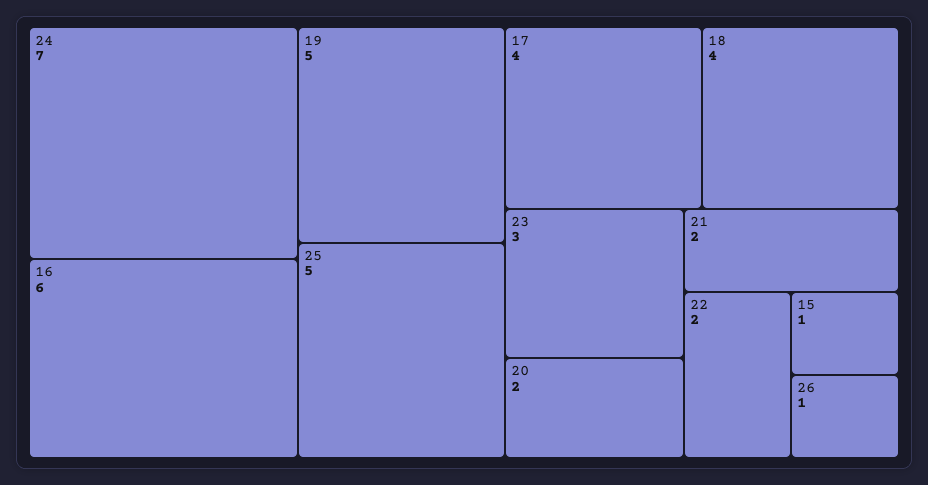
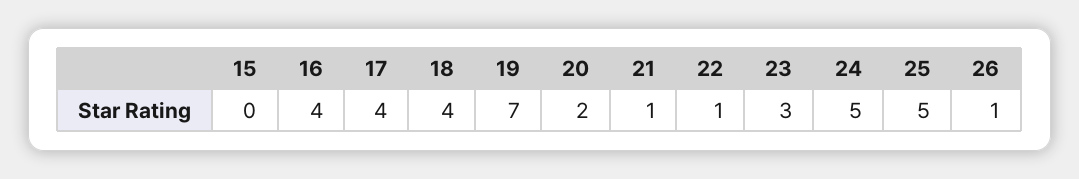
24: 7 -> 5
16: 6 -> 4
19: 5 -> 7
21: 2 -> 1
22: 2 -> 1
15: 1 -> 0

